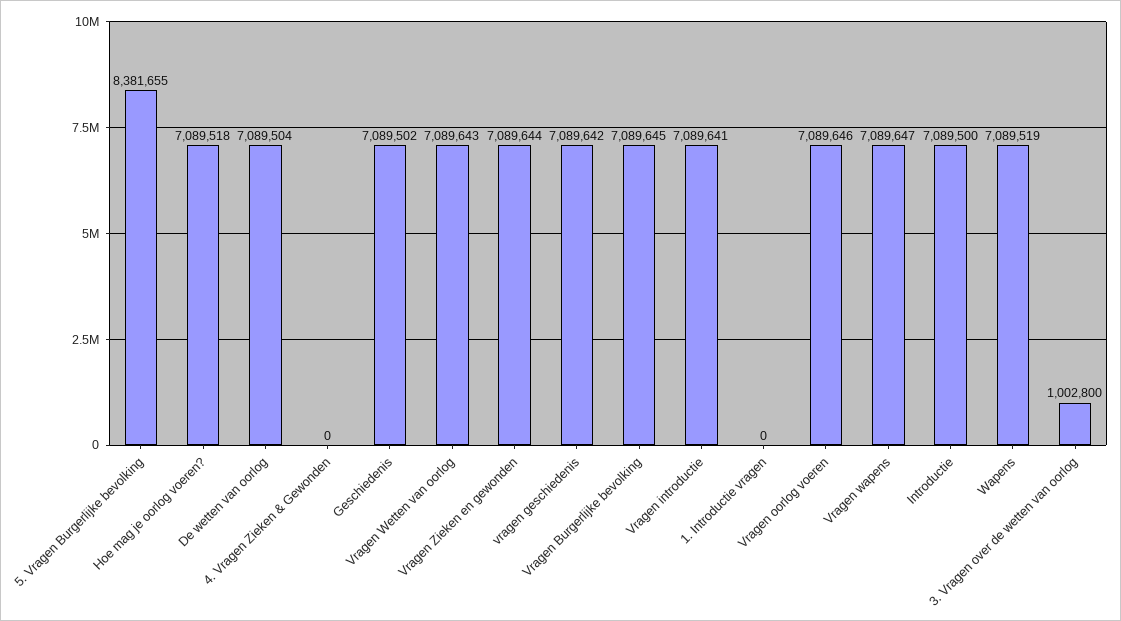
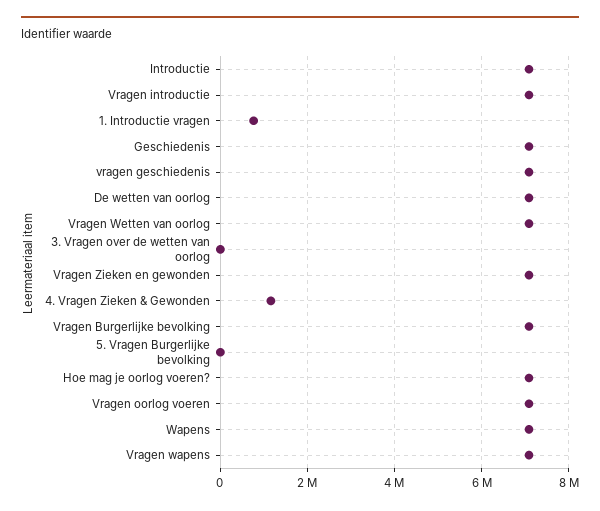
5. Vragen Burgerlijke bevolking: 8381655 -> 0
4. Vragen Zieken & Gewonden: 0 -> 1200000
1. Introductie vragen: 0 -> 800000
3. Vragen over de wetten van oorlog: 1002800 -> 0

